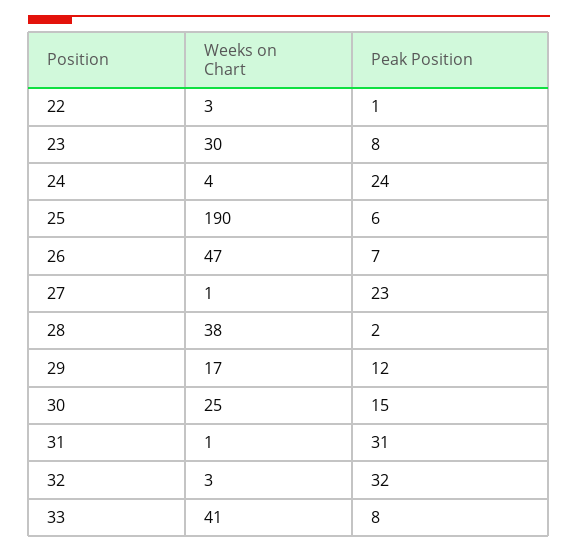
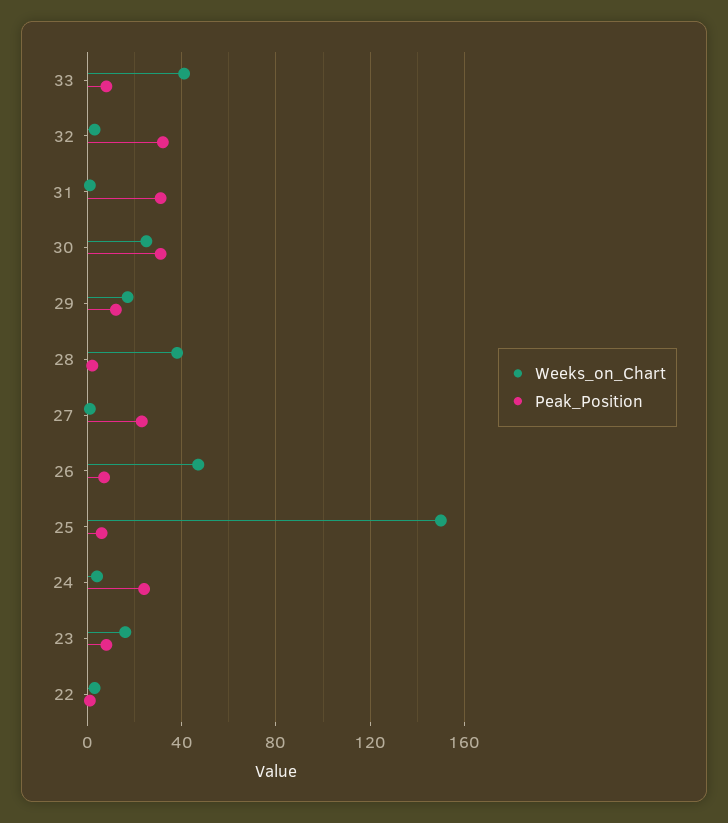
Weeks on Chart, 23: 30 -> 15
Weeks on Chart, 25: 190 -> 150
Peak Position, 30: 15 -> 30

